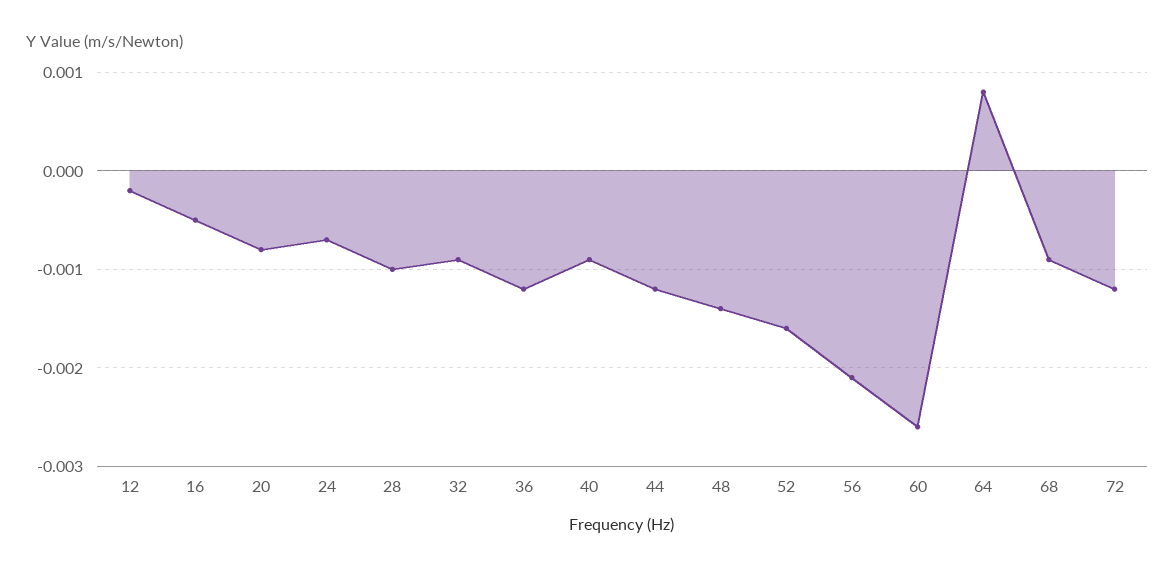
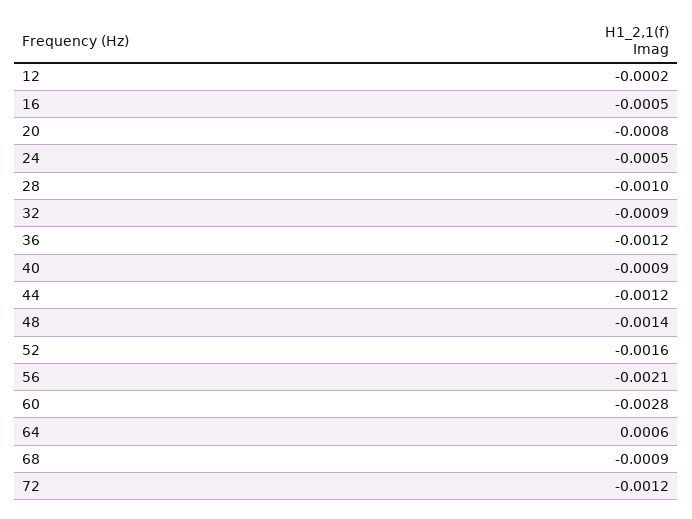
24: -0.0007 -> -0.0005
60: -0.0026 -> -0.0028
64: 0.0008 -> 0.0006

